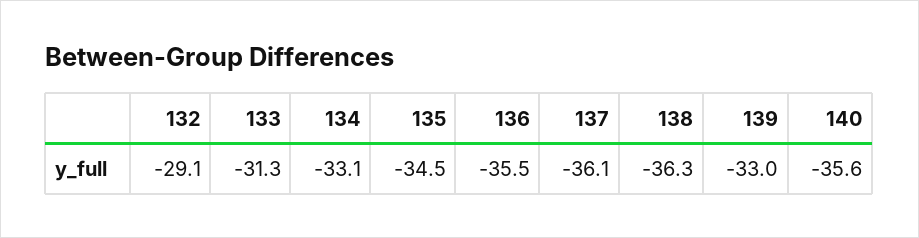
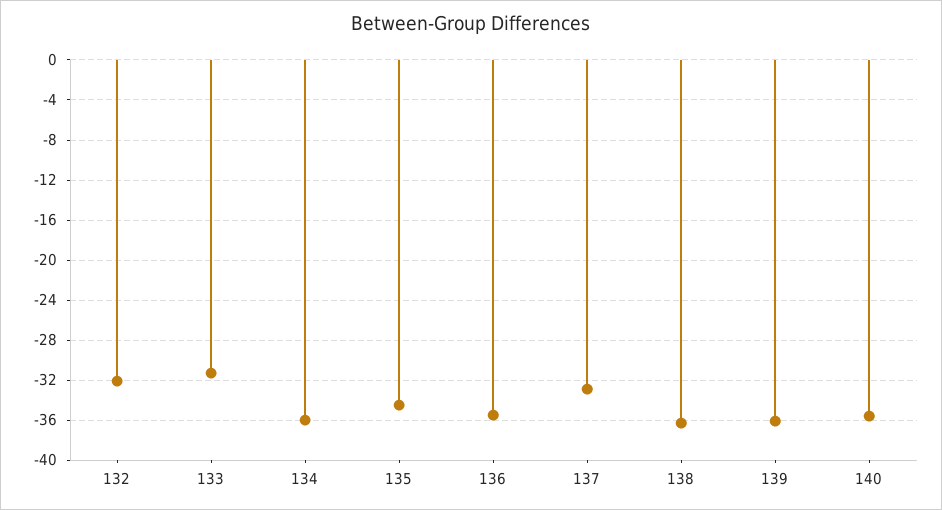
132: -29.1 -> -32
134: -33.1 -> -36
137: -36.1 -> -33
139: -33 -> -36

